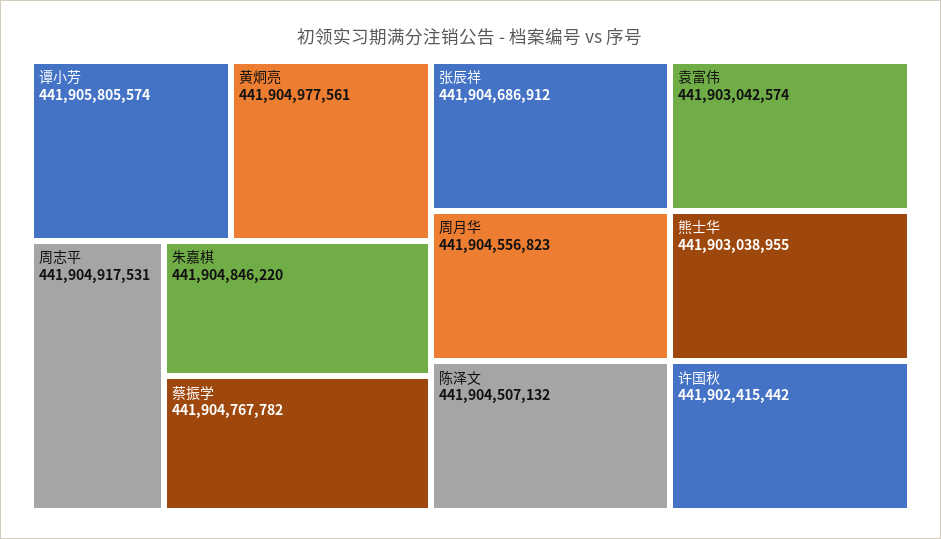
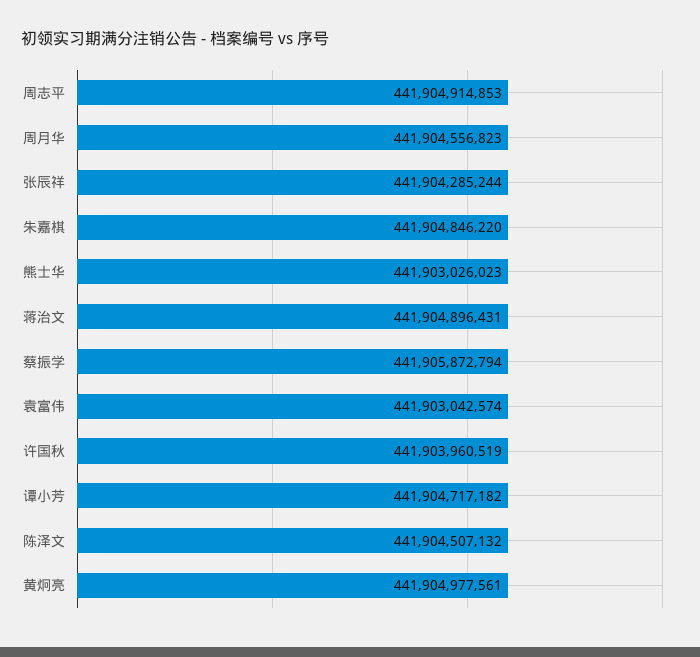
谭小芳: 441905805574 -> 441904717182
周志平: 441904917531 -> 441904914853
蔡振学: 441904767782 -> 441905872794
张辰祥: 441904686912 -> 441904285244
熊士华: 441903038955 -> 441903026023
许国秋: 441902415442 -> 441903960519
蒋治文: none -> 441904896431

